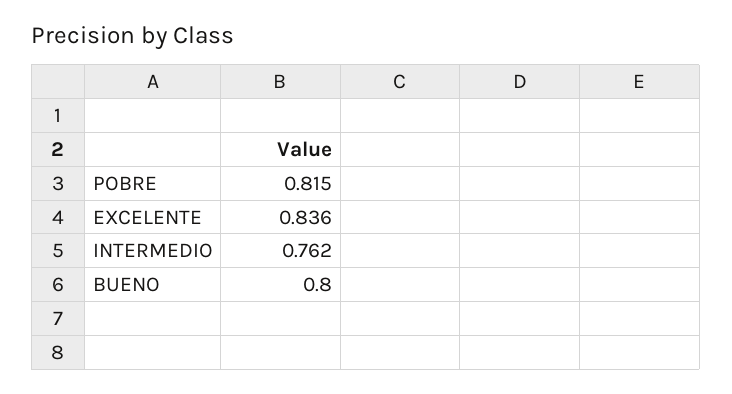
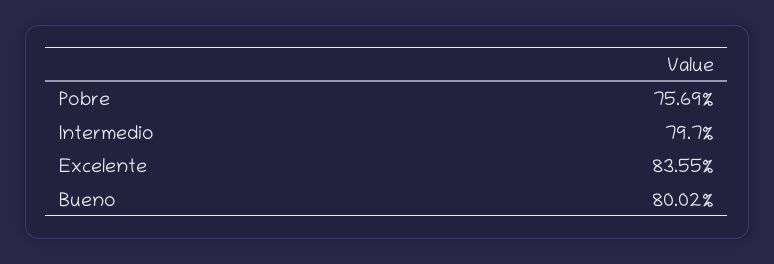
POBRE: 0.815 -> 0.7569
INTERMEDIO: 0.762 -> 0.797

